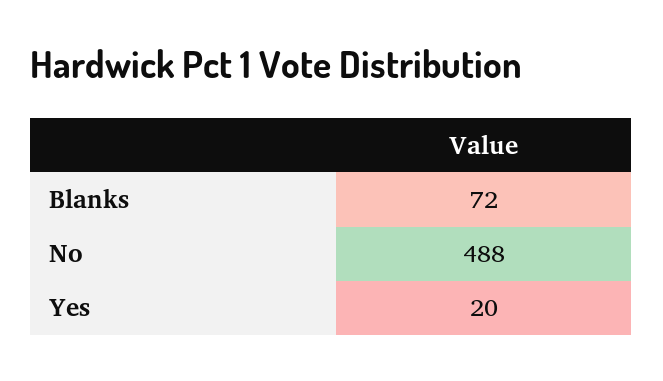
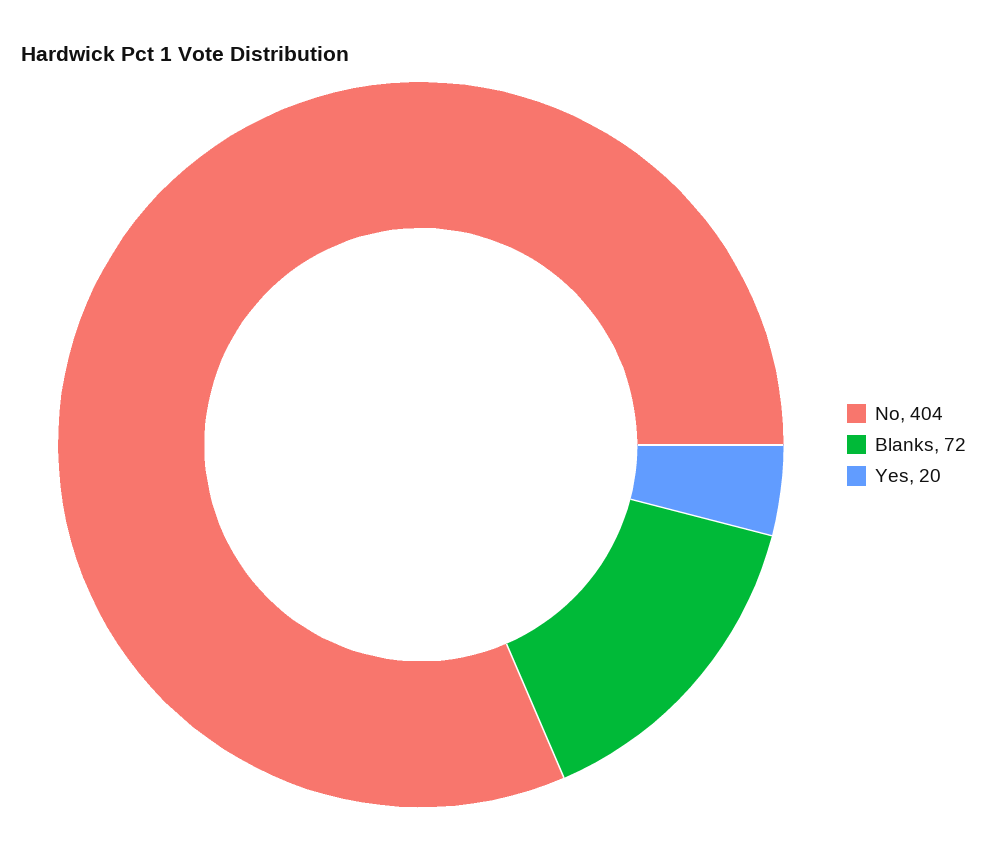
No: 488 -> 404

